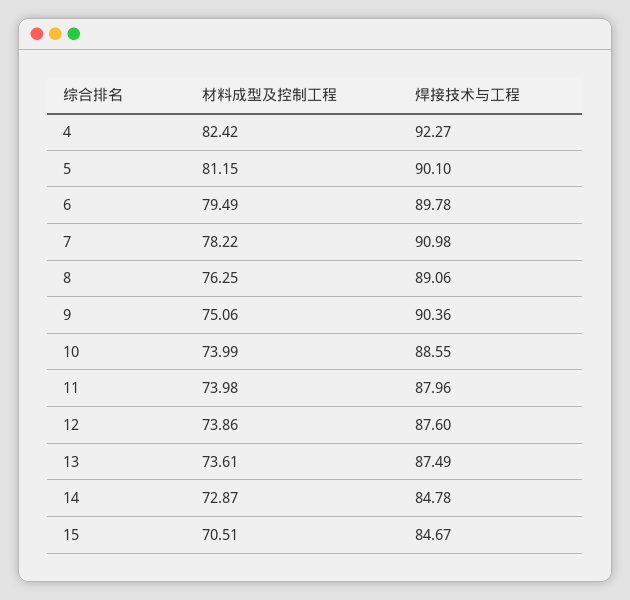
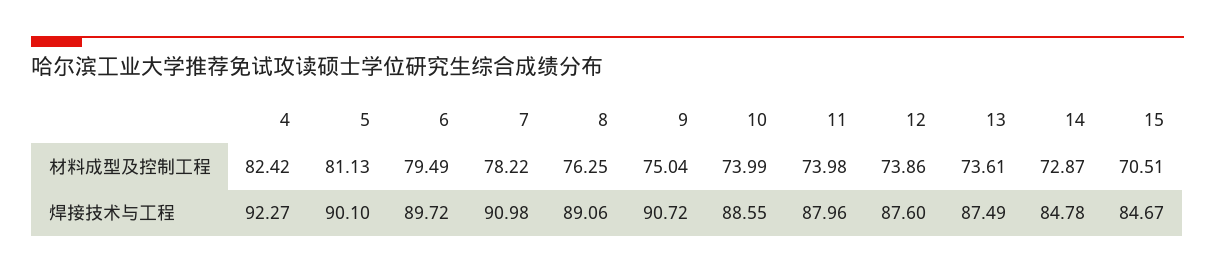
材料成型及控制工程, 5: 81.15 -> 81.13
焊接技术与工程, 6: 89.78 -> 89.72
材料成型及控制工程, 9: 75.06 -> 75.04
焊接技术与工程, 9: 90.36 -> 90.72

